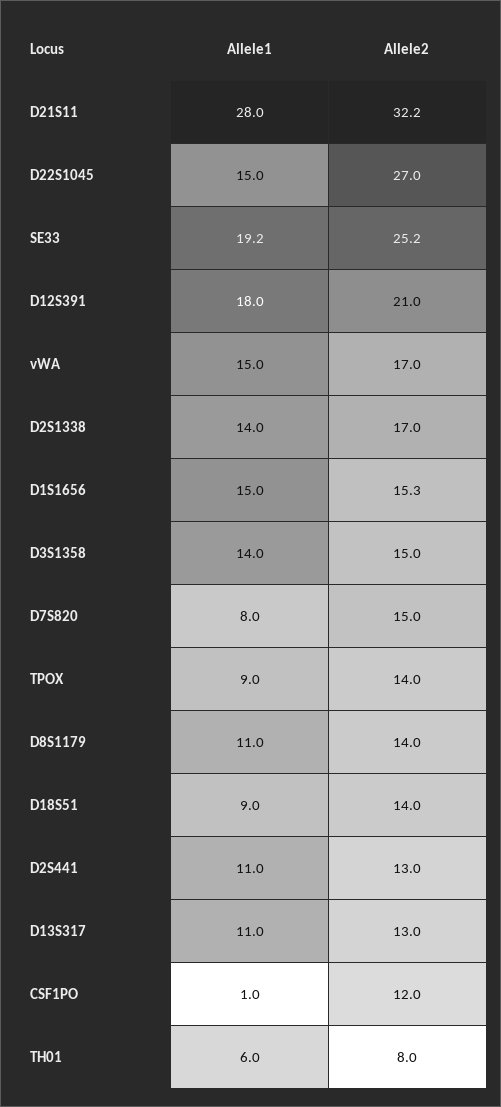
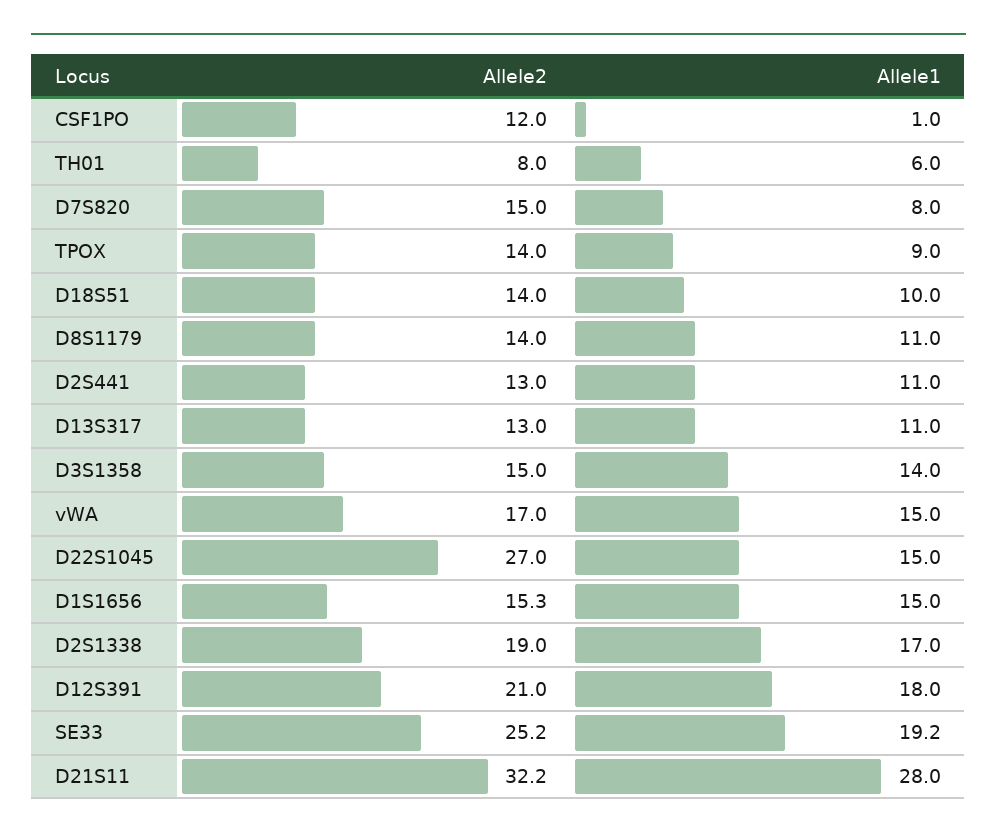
Allele1, D2S1338: 14 -> 17
Allele2, D2S1338: 17 -> 19
Allele1, D18S51: 9 -> 10

